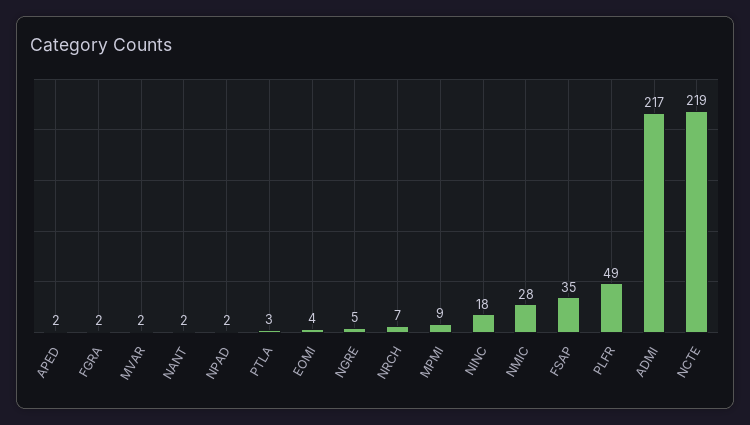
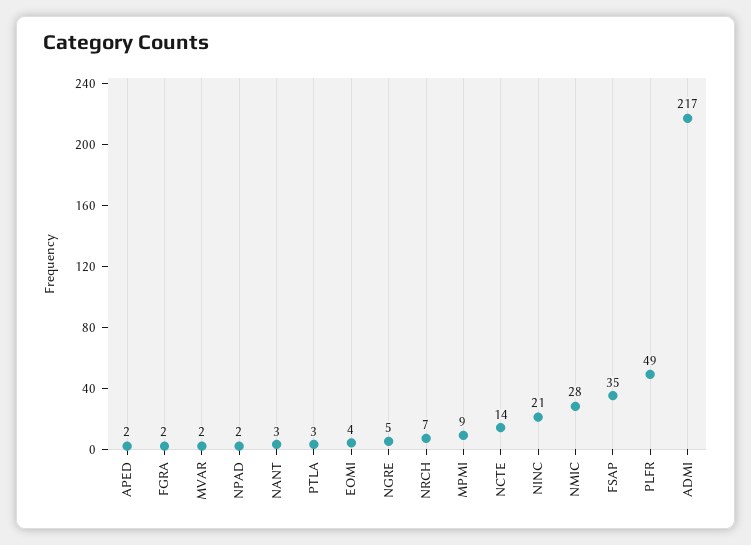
NANT: 2 -> 3
NINC: 18 -> 21
NCTE: 219 -> 14

